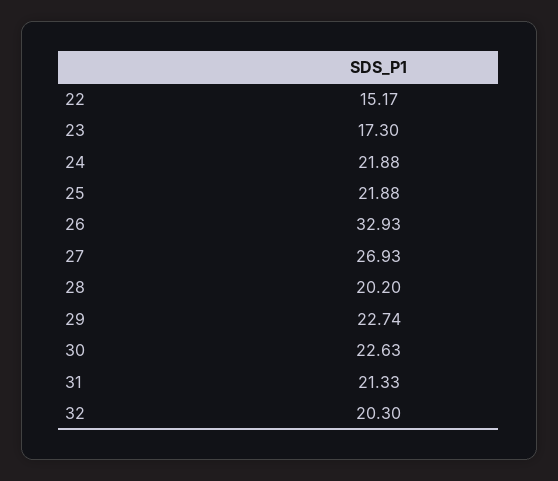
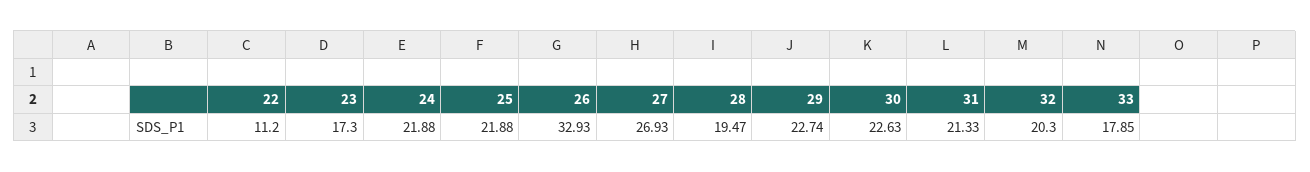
22: 15.17 -> 11.2
28: 20.2 -> 19.47
33: none -> 17.85

